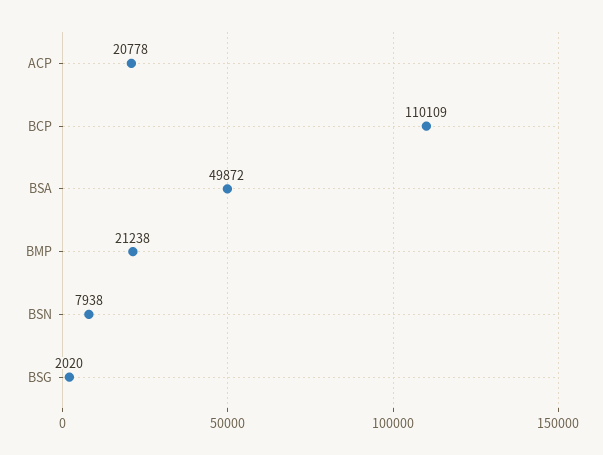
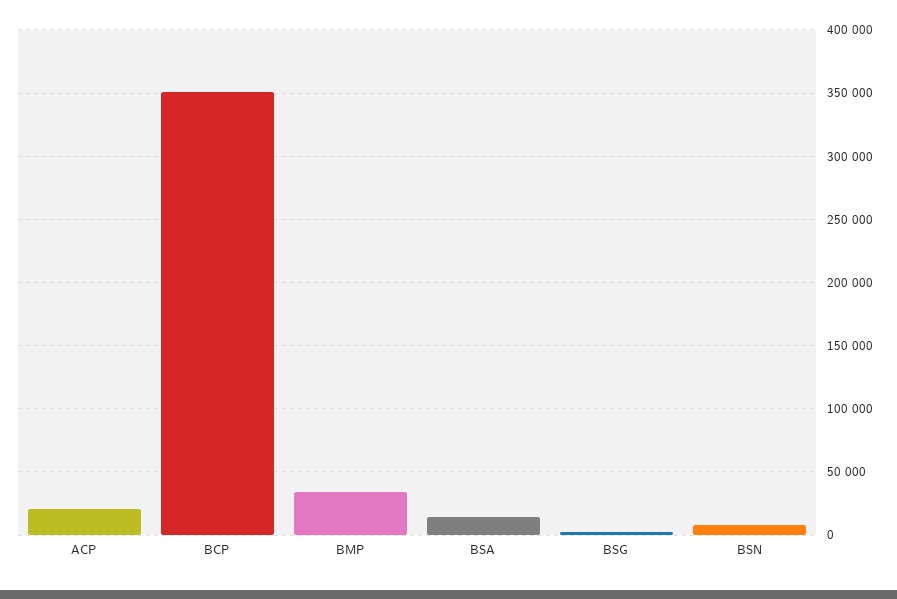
BCP: 110109 -> 350000
BSA: 49872 -> 15000
BMP: 21238 -> 35000

